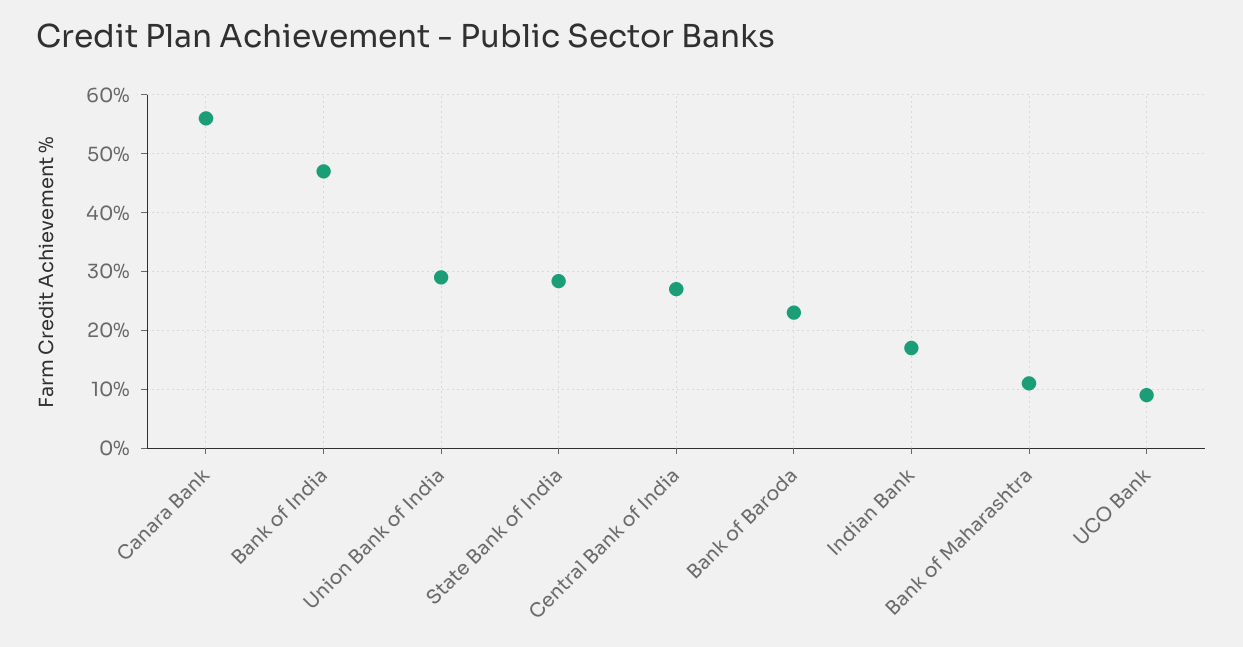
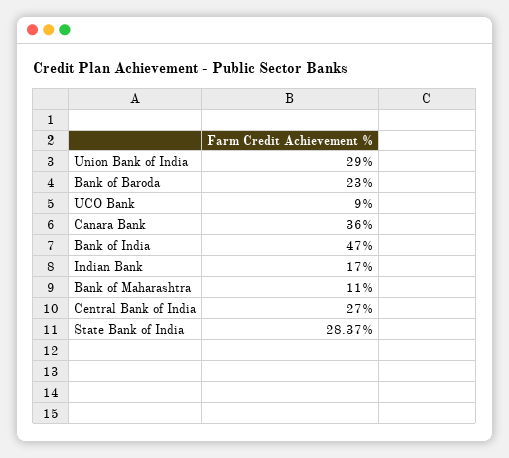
Canara Bank: 56 -> 36

